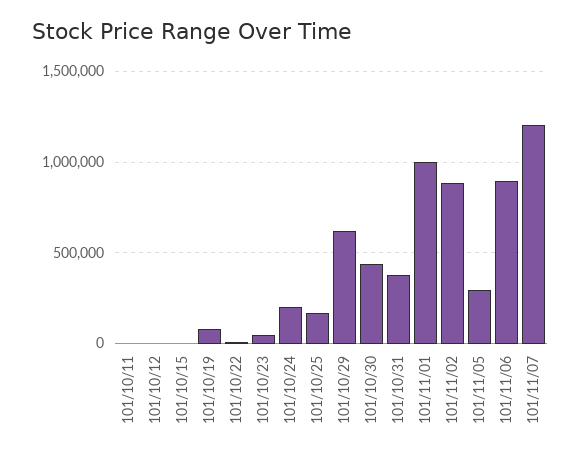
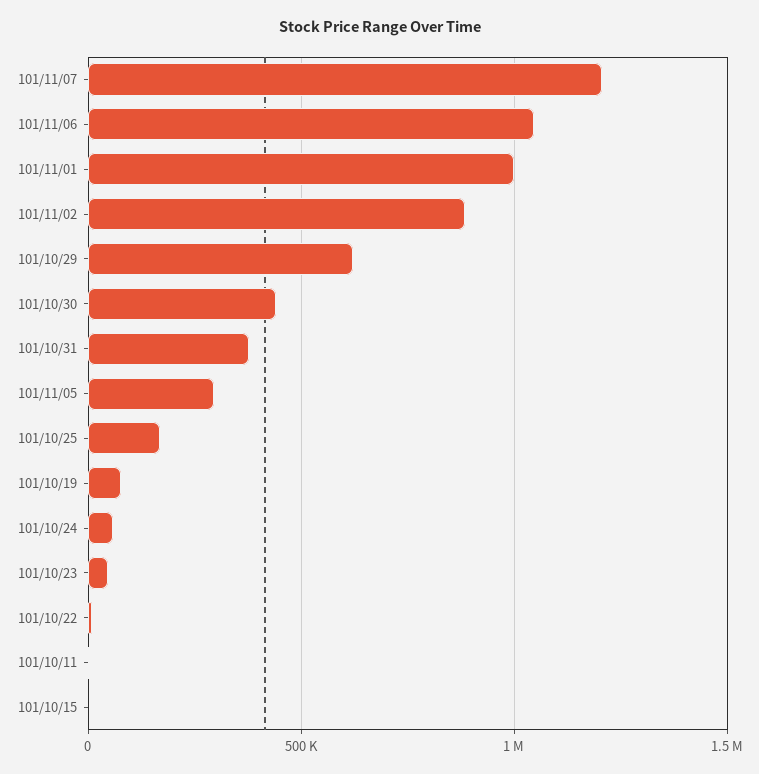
101/10/12: 0 -> none
101/10/24: 200000 -> 50000
101/11/06: 900000 -> 1050000

